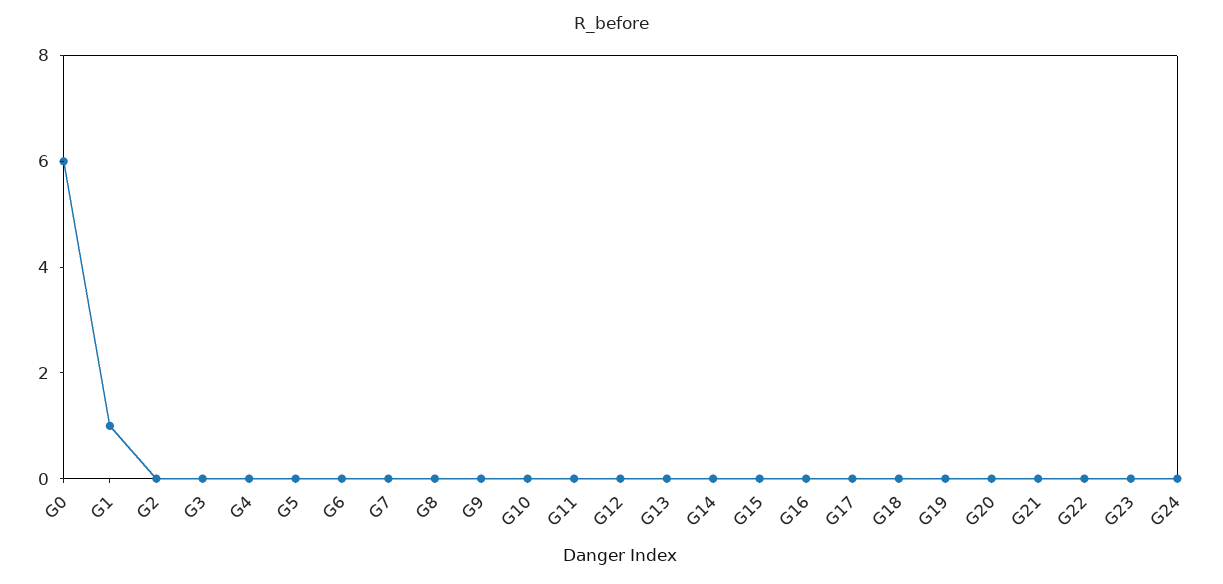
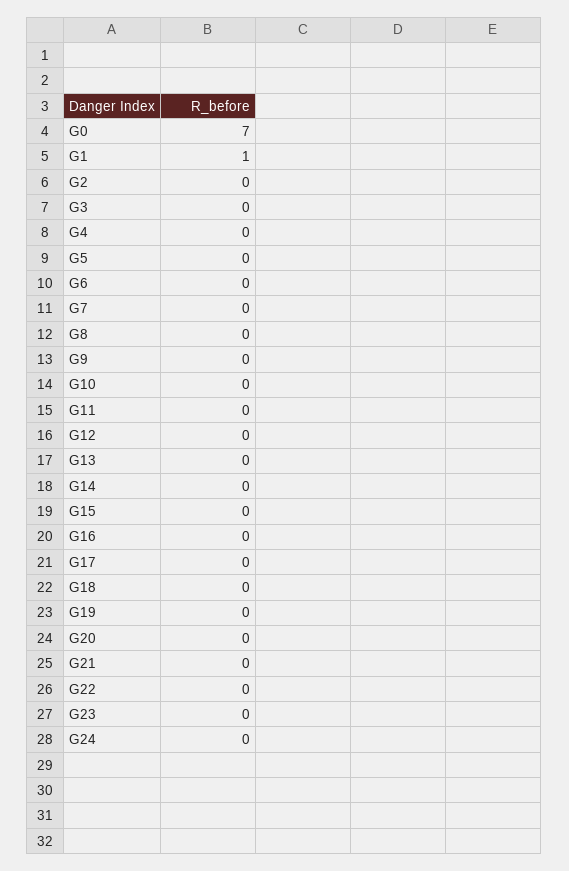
G0: 6 -> 7

